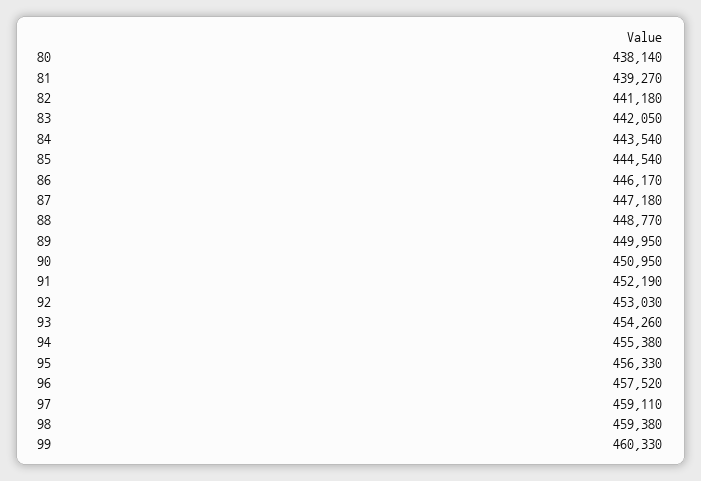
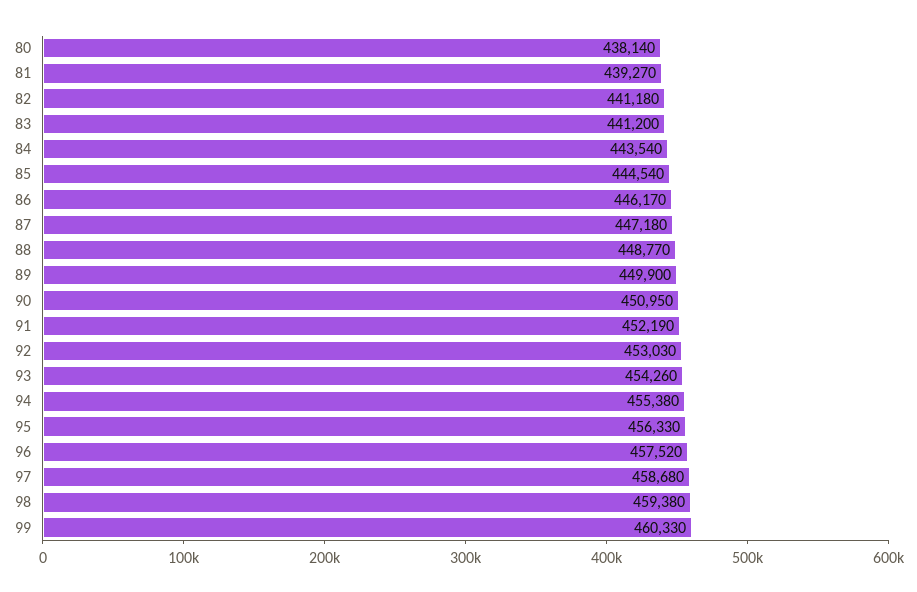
83: 442050 -> 441200
89: 449950 -> 449900
97: 459110 -> 458680

